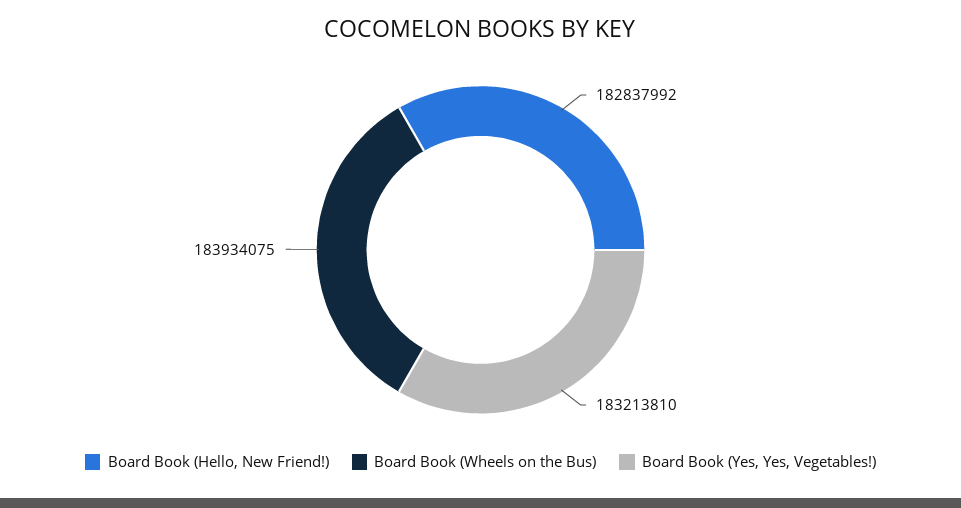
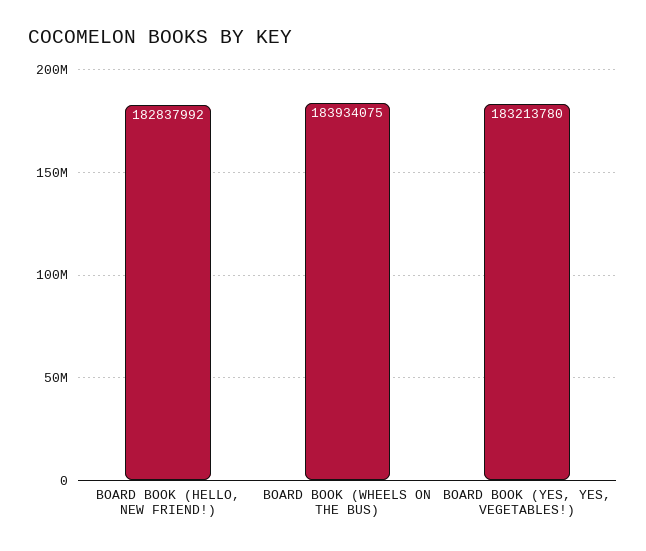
Board Book (Yes, Yes, Vegetables!): 183213810 -> 183213780

